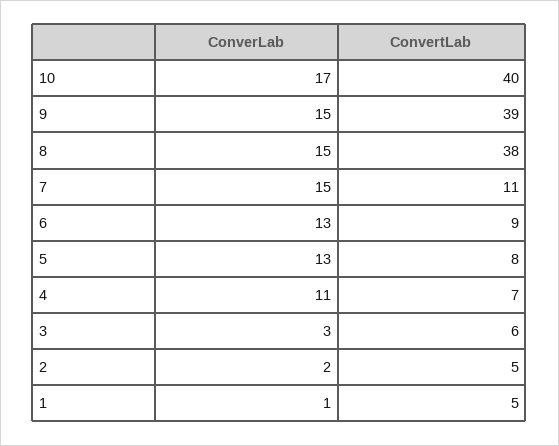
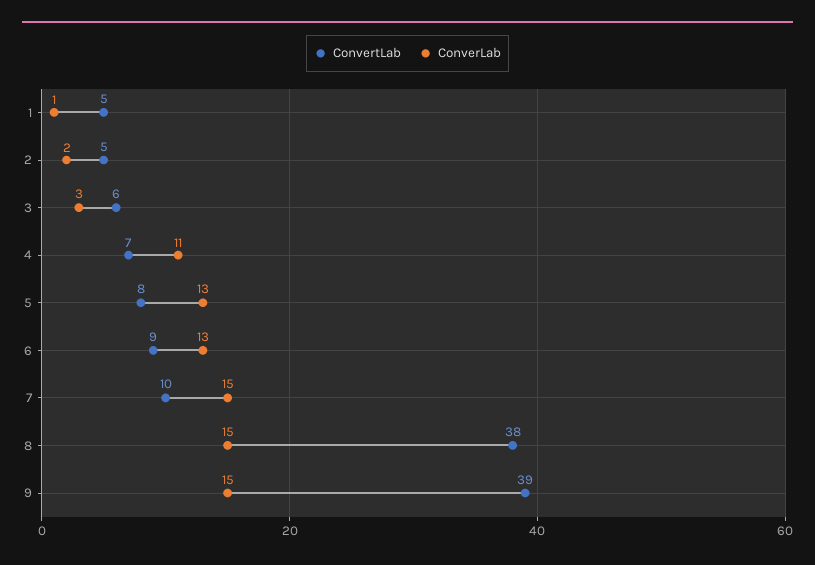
ConverLab, 10: 17 -> none
ConvertLab, 10: 40 -> none
ConvertLab, 7: 11 -> 10

